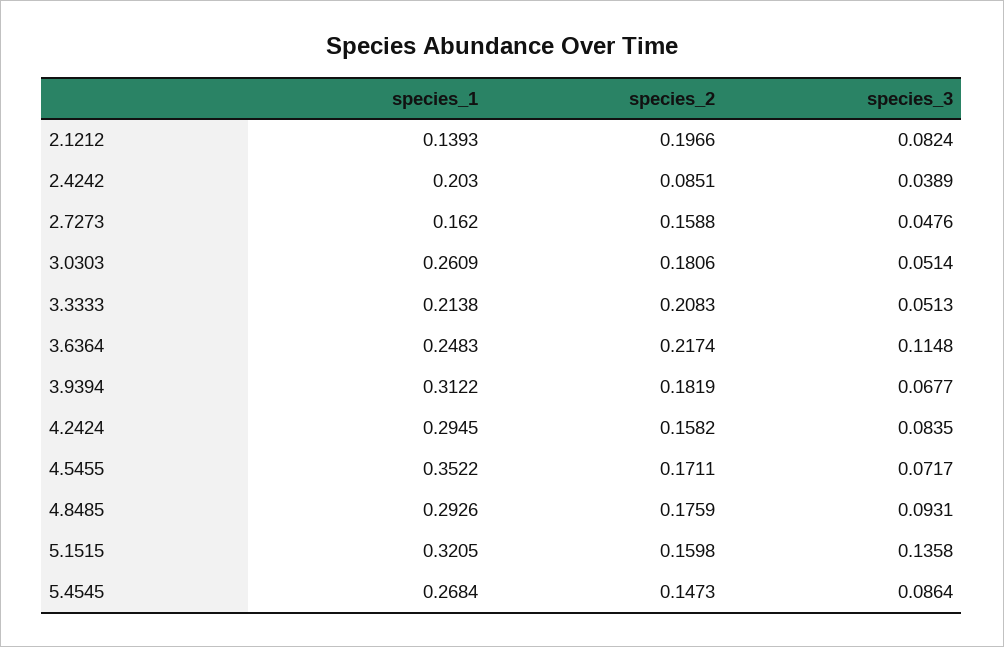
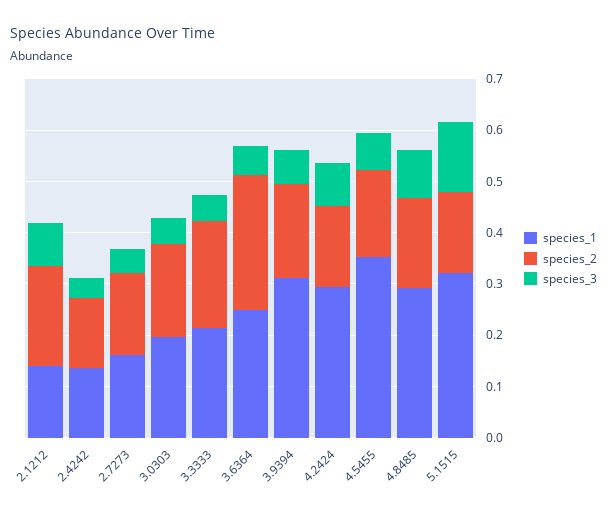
species_1, 2.4242: 0.203 -> 0.14
species_2, 2.4242: 0.0851 -> 0.14
species_1, 3.0303: 0.2609 -> 0.2
species_2, 3.6364: 0.2174 -> 0.26
species_3, 3.6364: 0.1148 -> 0.06
species_1, 5.4545: 0.2684 -> none
species_2, 5.4545: 0.1473 -> none
species_3, 5.4545: 0.0864 -> none

